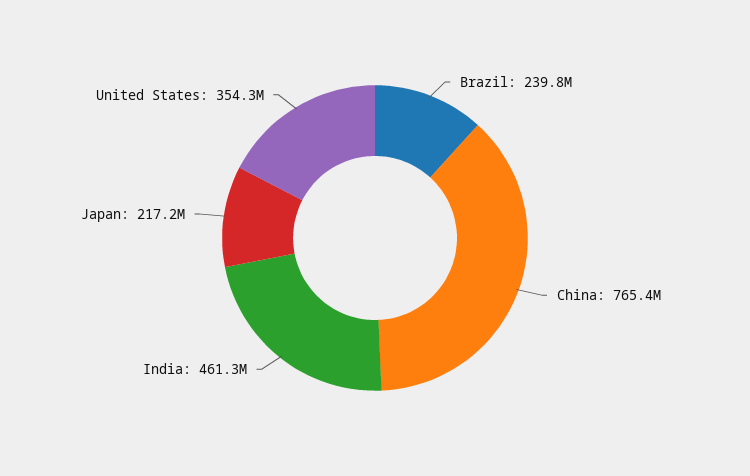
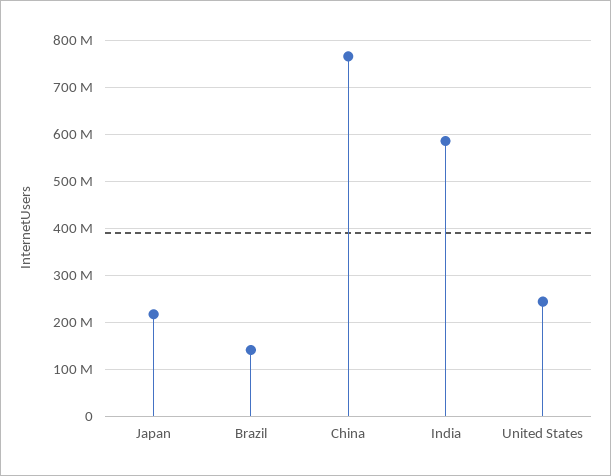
Brazil: 239800000 -> 140000000
India: 461300000 -> 580000000
United States: 354300000 -> 240000000

